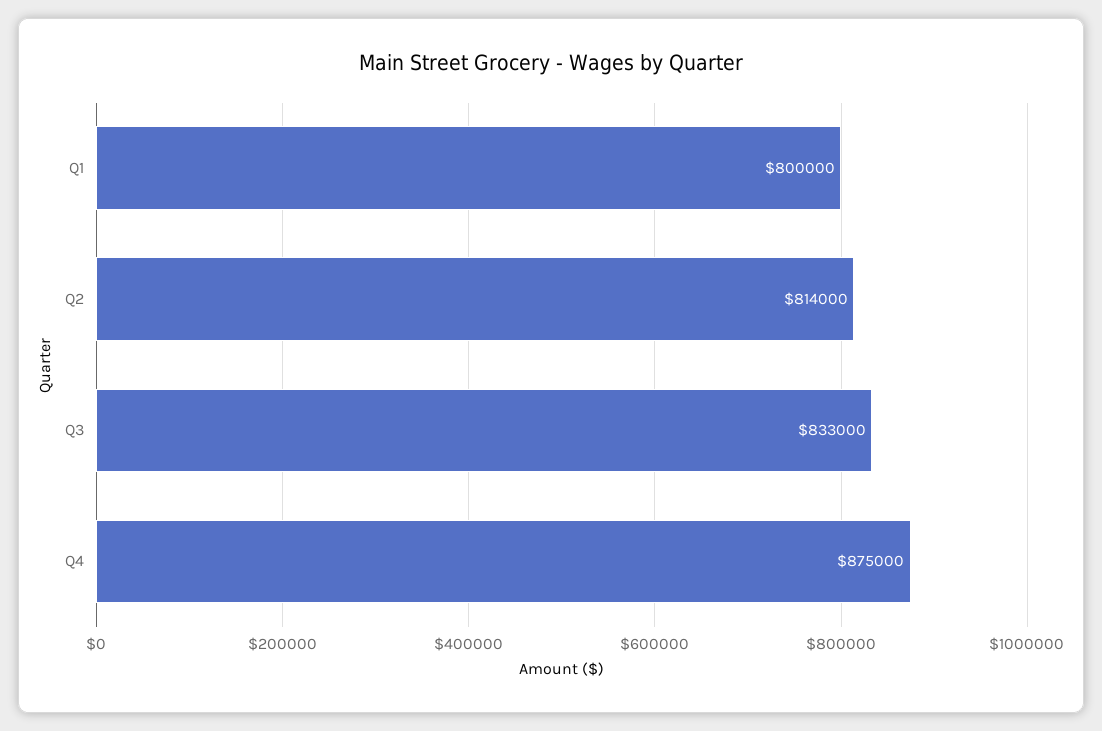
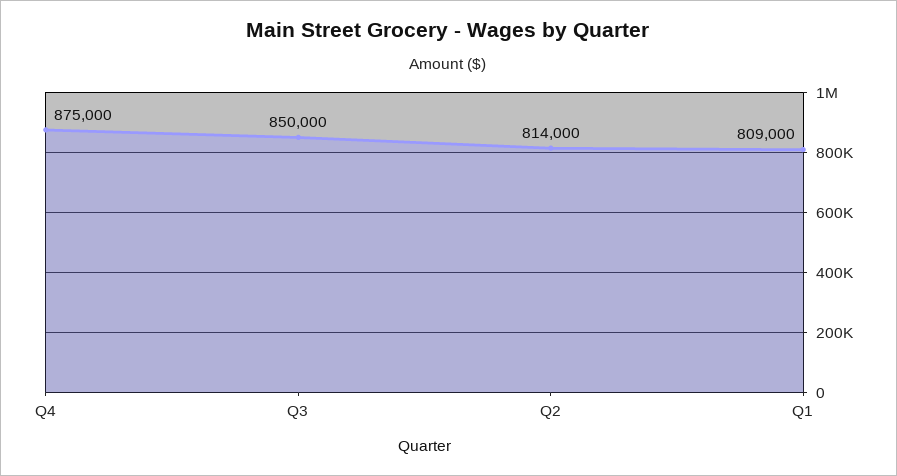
Q1: 800000 -> 809000
Q3: 833000 -> 850000

